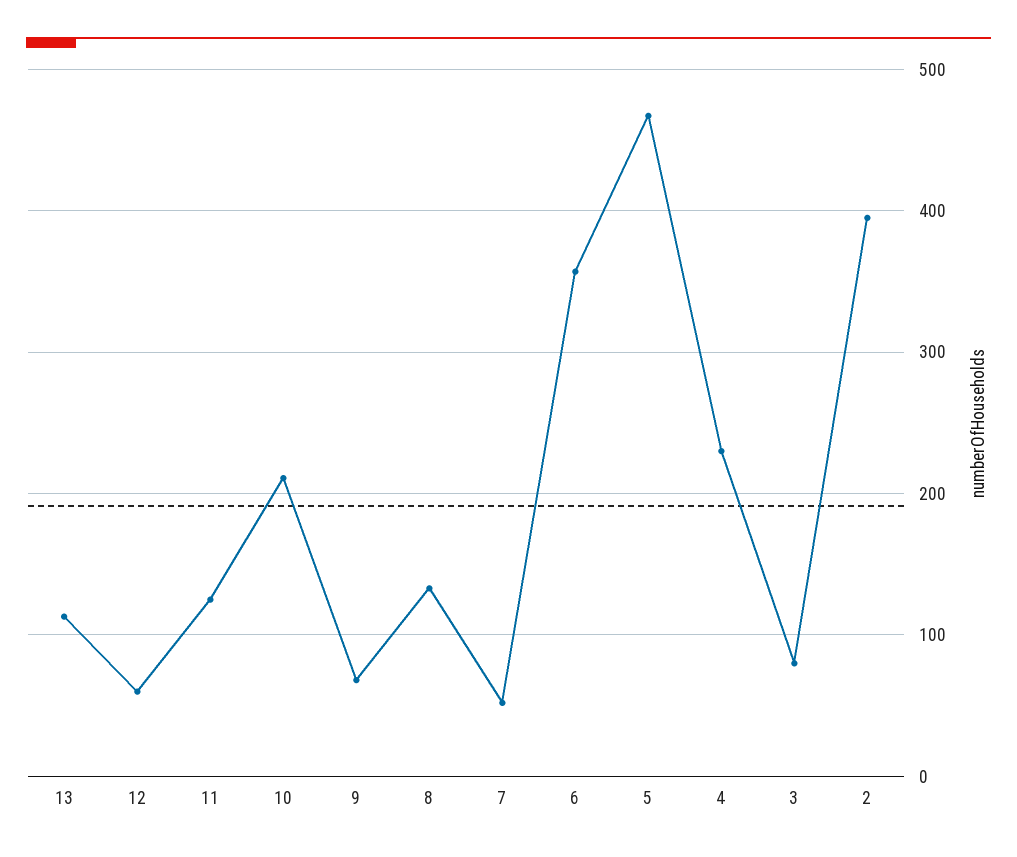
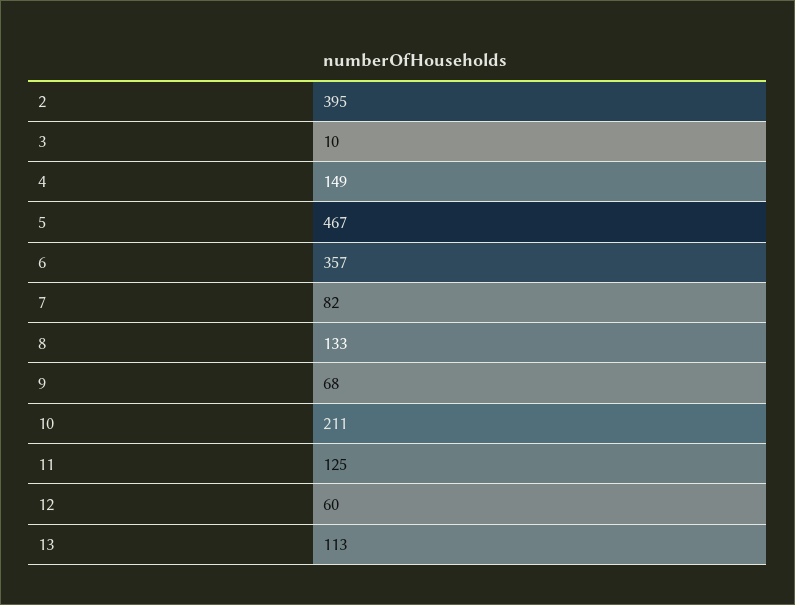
7: 50 -> 82
4: 230 -> 149
3: 80 -> 10

